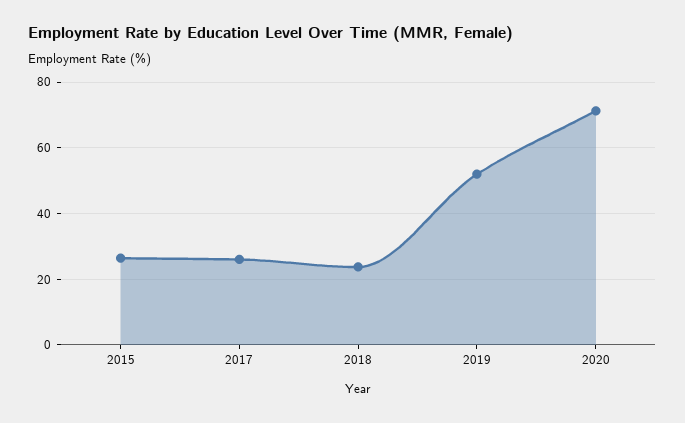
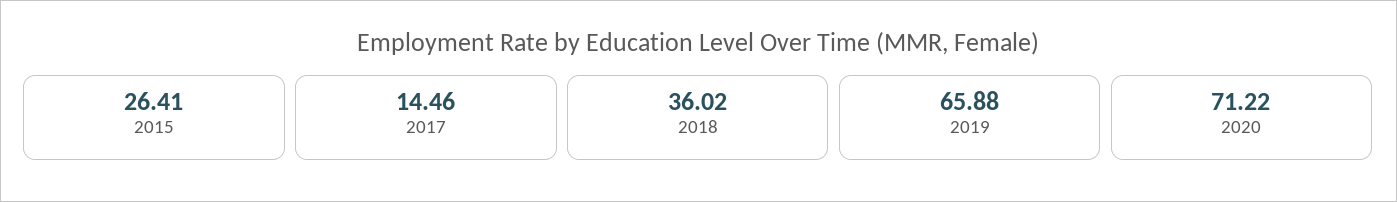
2017: 26 -> 14.46
2018: 24 -> 36.02
2019: 52 -> 65.88

